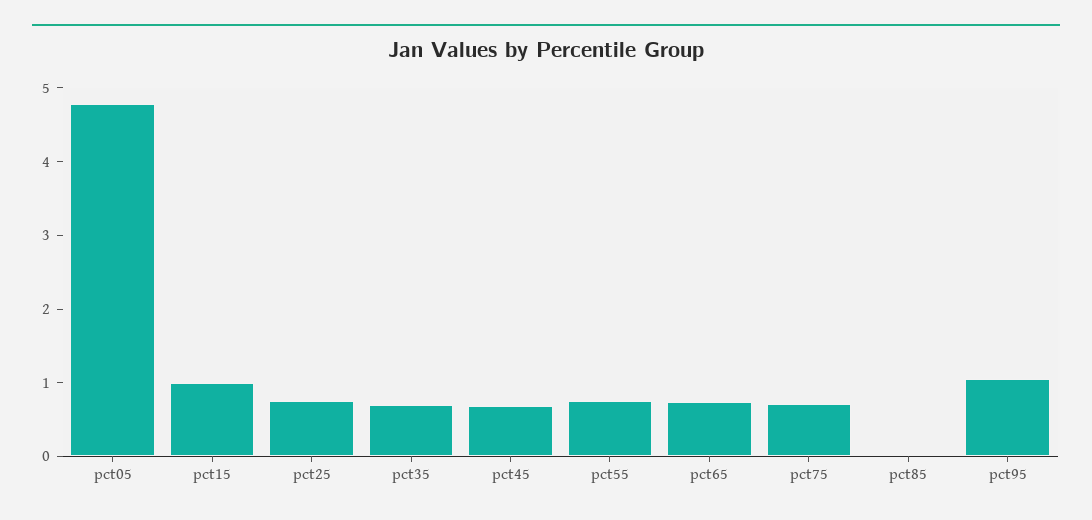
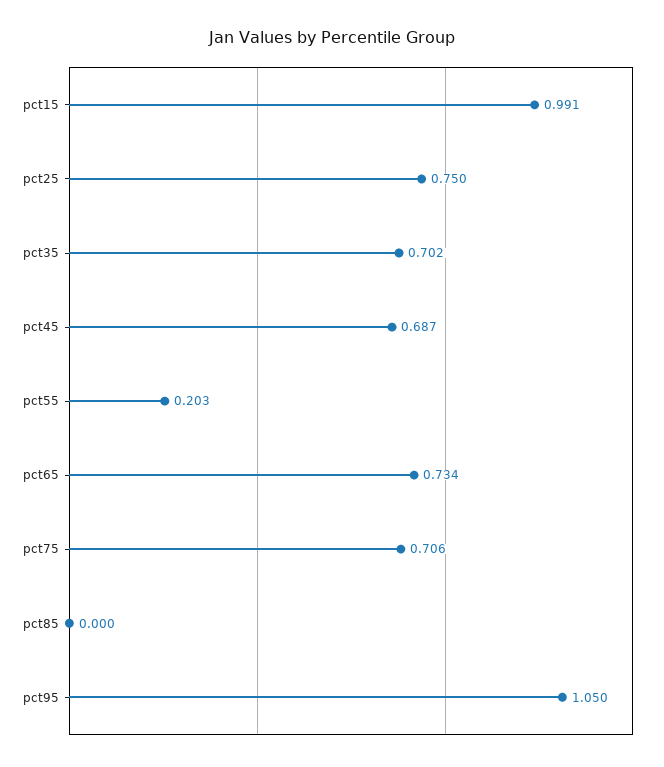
pct05: 4.8 -> none
pct55: 0.8 -> 0.203

